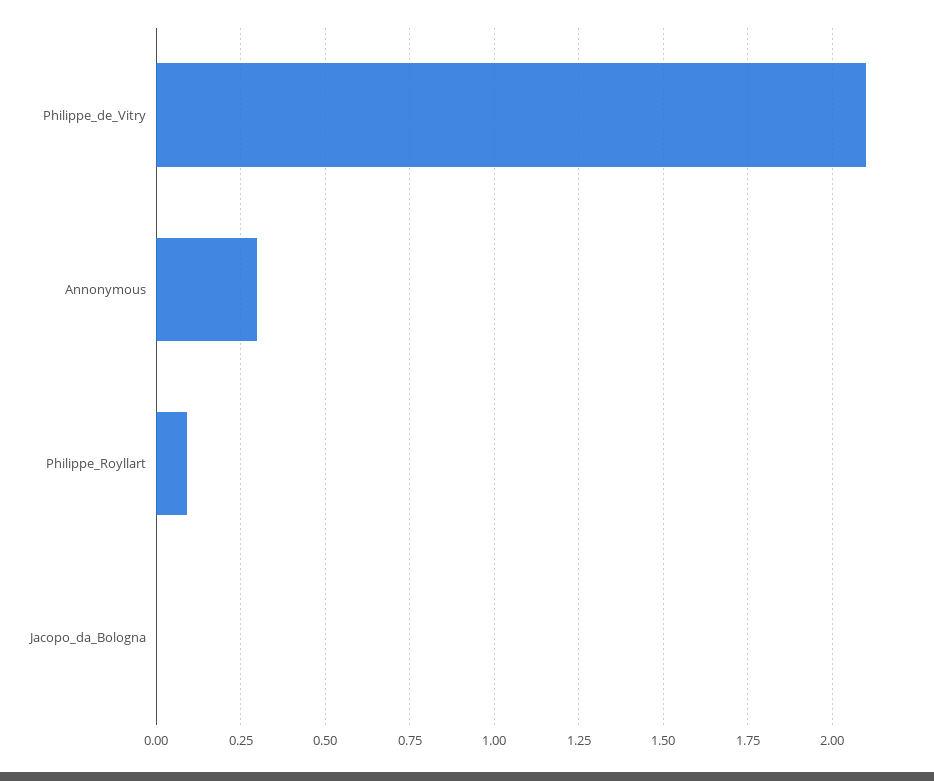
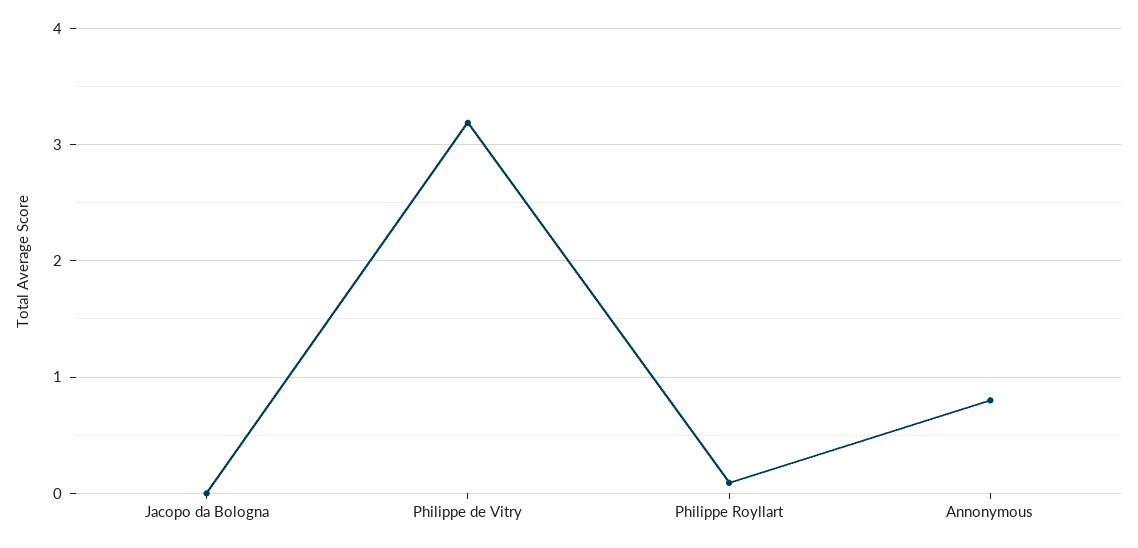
Philippe_de_Vitry: 2.1 -> 3.2
Annonymous: 0.3 -> 0.8

